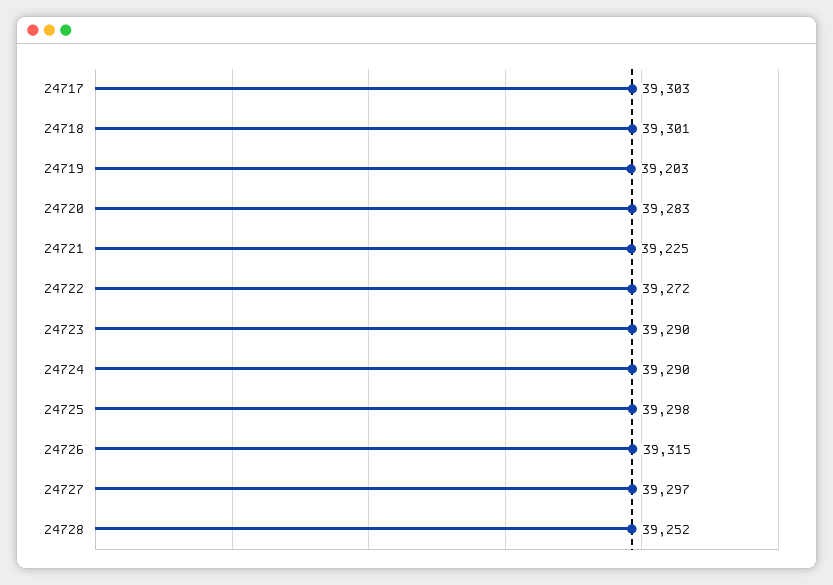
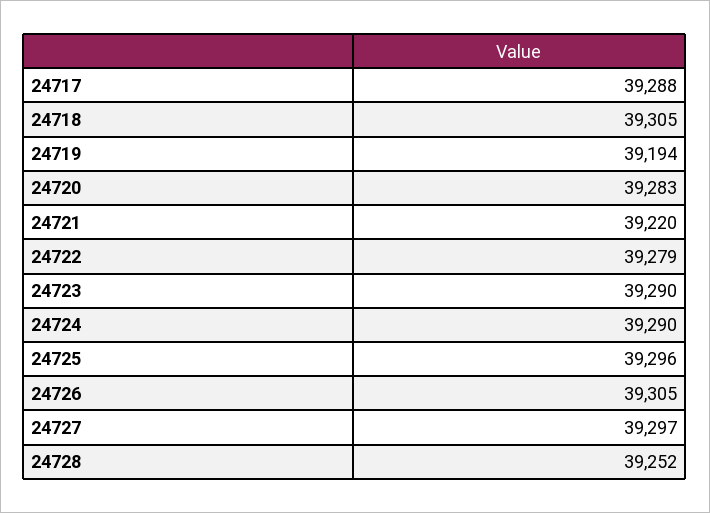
24717: 39303 -> 39288
24718: 39301 -> 39305
24719: 39203 -> 39194
24721: 39225 -> 39220
24722: 39272 -> 39279
24725: 39298 -> 39296
24726: 39315 -> 39305

